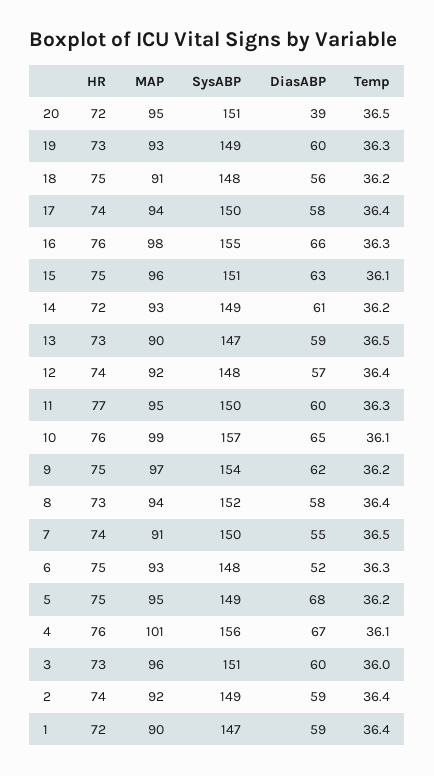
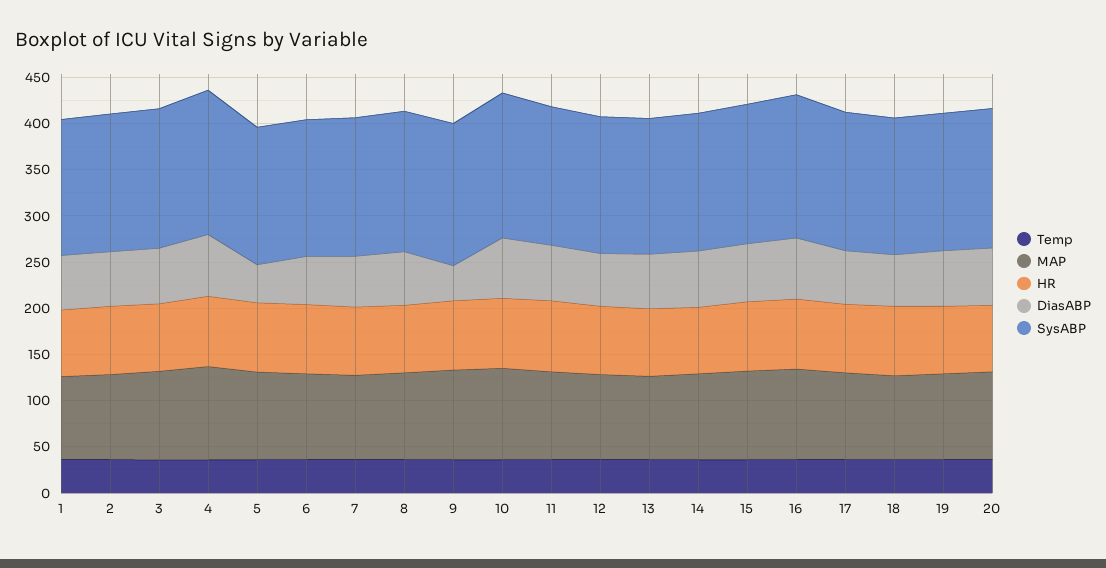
DiasABP, 20: 39 -> 60
DiasABP, 9: 62 -> 40
DiasABP, 5: 68 -> 40

